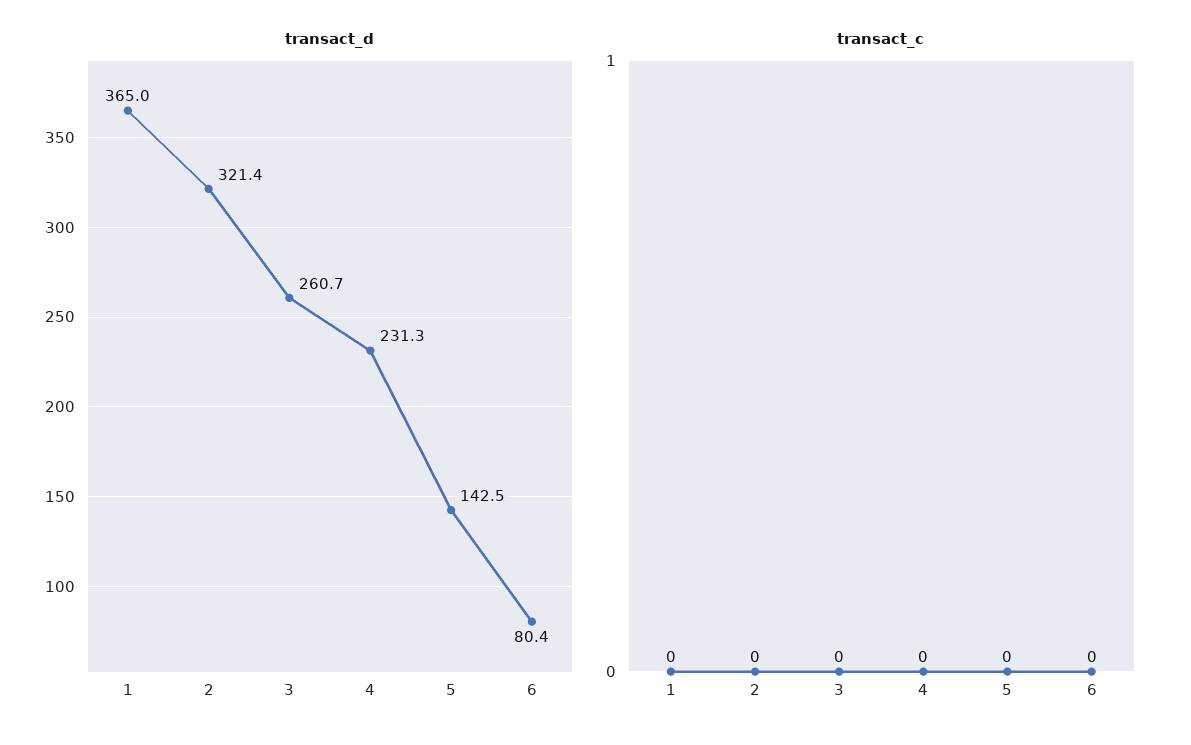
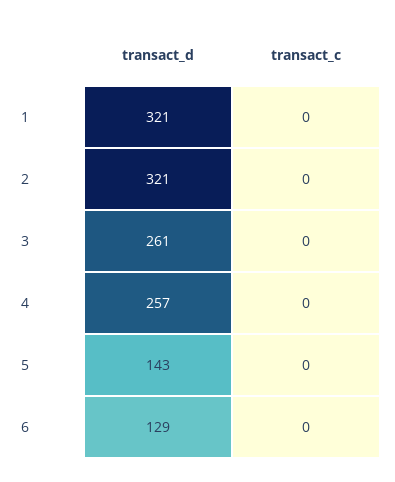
transact_d, 1: 365 -> 321
transact_d, 4: 231.3 -> 257
transact_d, 6: 80.4 -> 129

